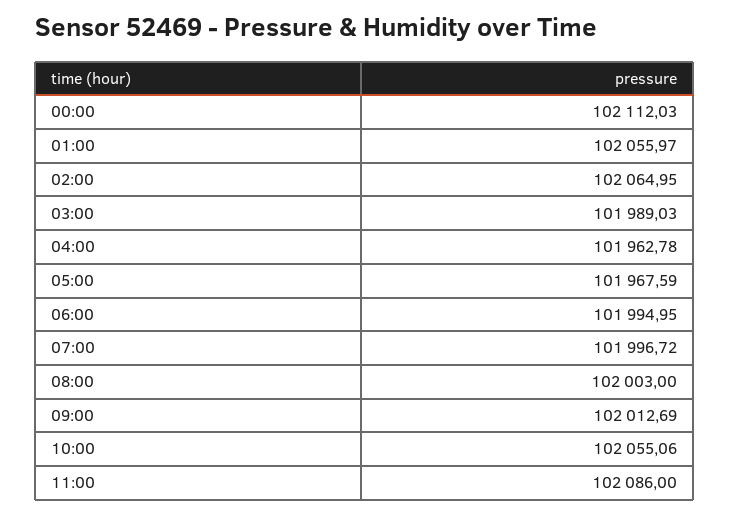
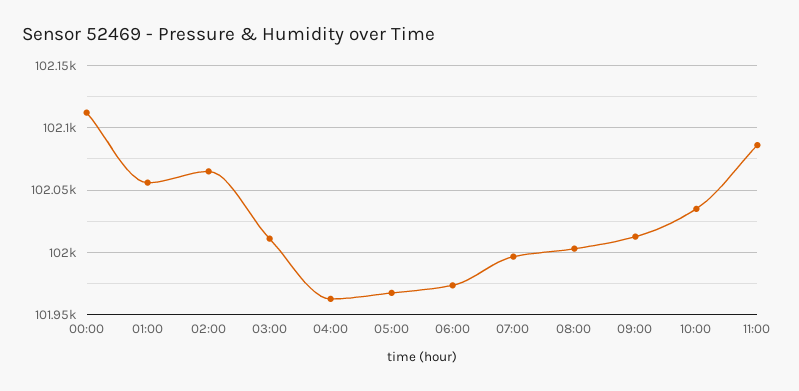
03:00: 101989.03 -> 102010
06:00: 101994.95 -> 101975
10:00: 102055.06 -> 102035

